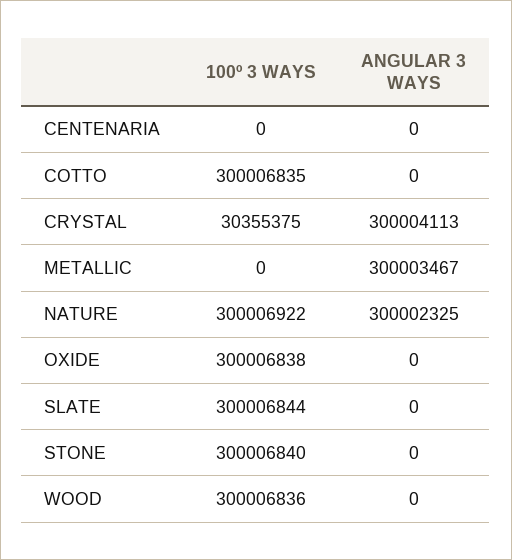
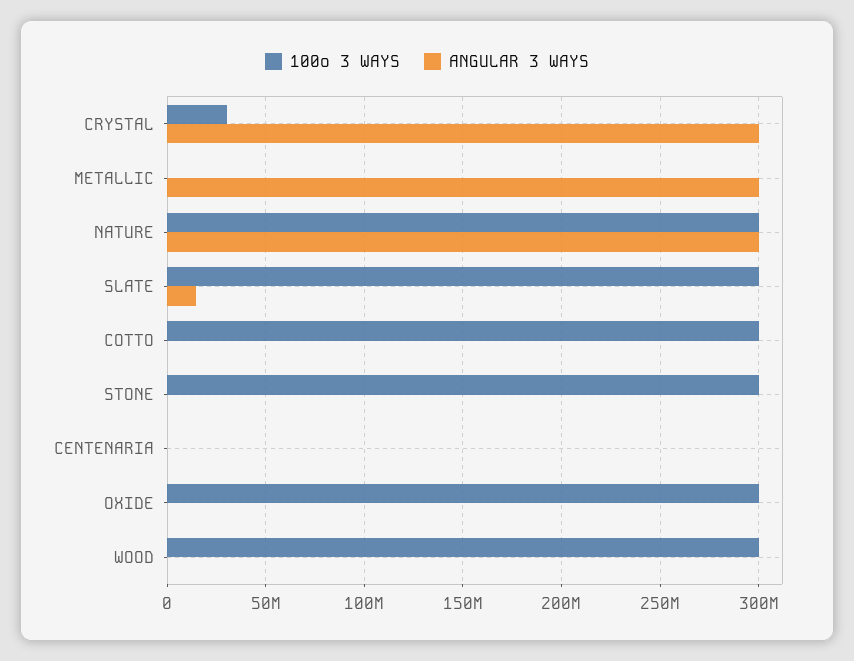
ANGULAR 3 WAYS, SLATE: 0 -> 15000000

